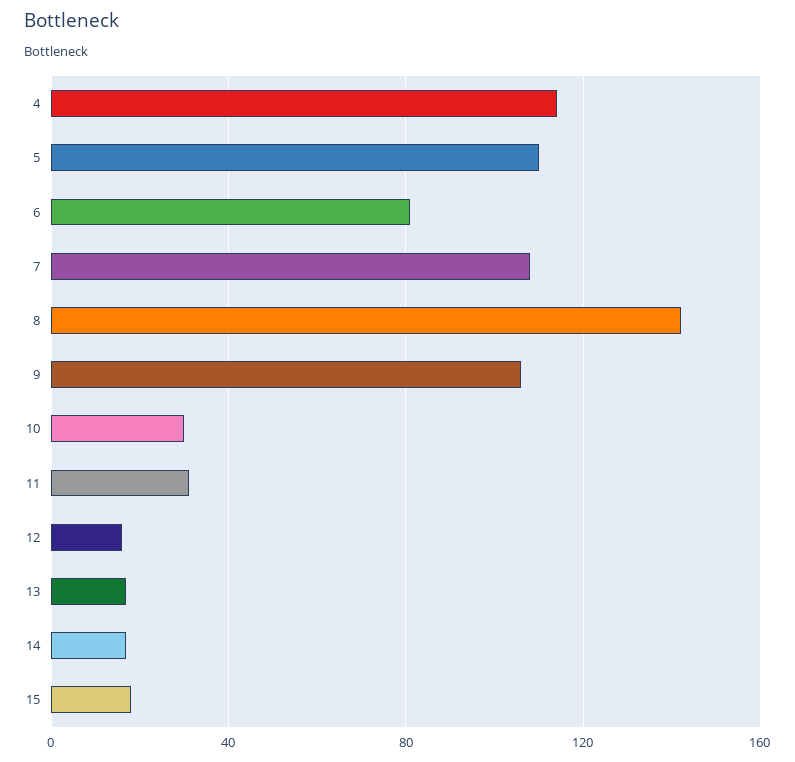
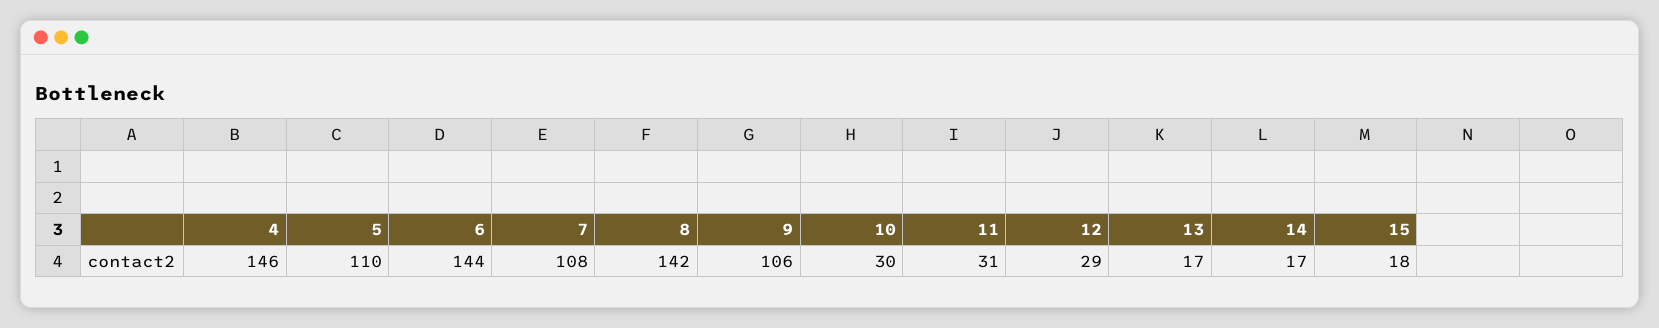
4: 115 -> 146
6: 80 -> 144
12: 15 -> 29

